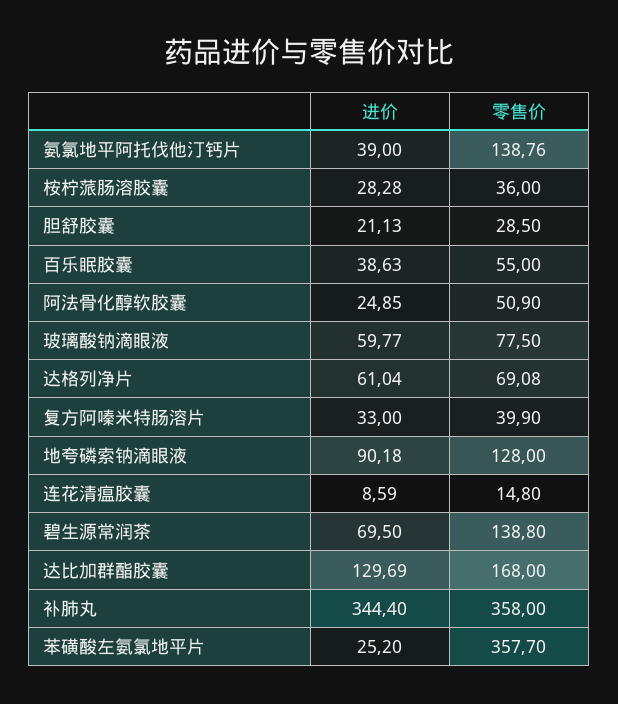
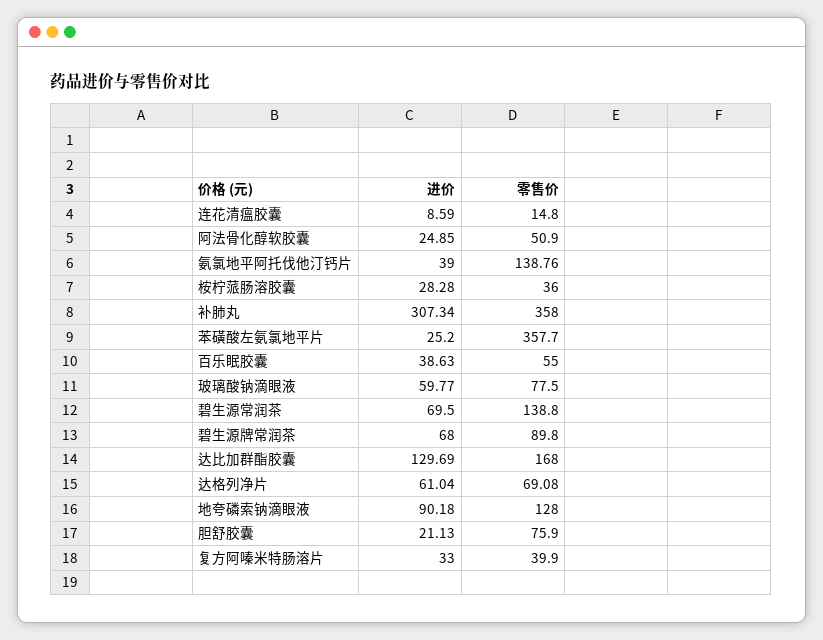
零售价, 胆舒胶囊: 28.5 -> 75.9
进价, 补肺丸: 344.4 -> 307.34
进价, 碧生源牌常润茶: none -> 68
零售价, 碧生源牌常润茶: none -> 89.8

